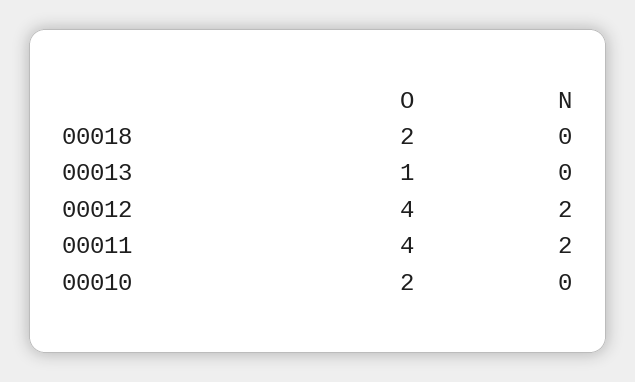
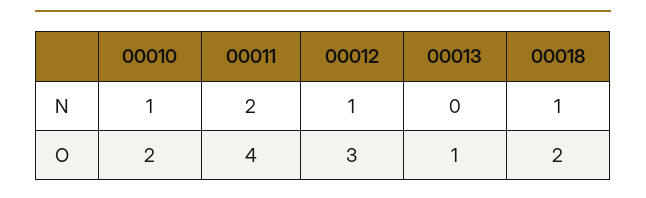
N, 00018: 0 -> 1
O, 00012: 4 -> 3
N, 00012: 2 -> 1
N, 00010: 0 -> 1

